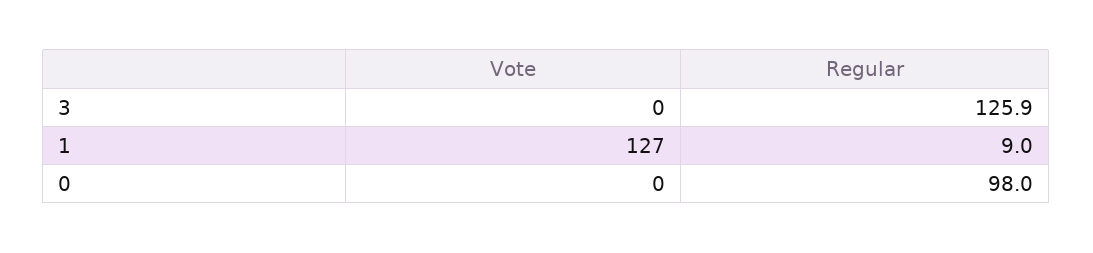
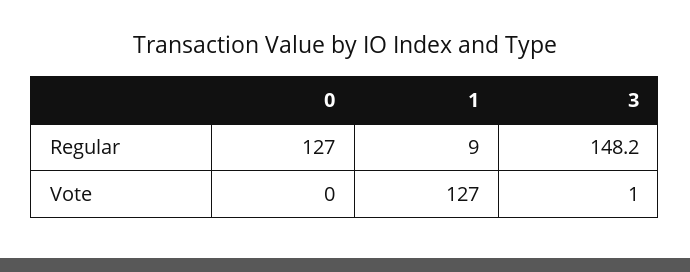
Vote, 3: 0 -> 1
Regular, 3: 125.9 -> 148.2
Regular, 0: 98 -> 127

